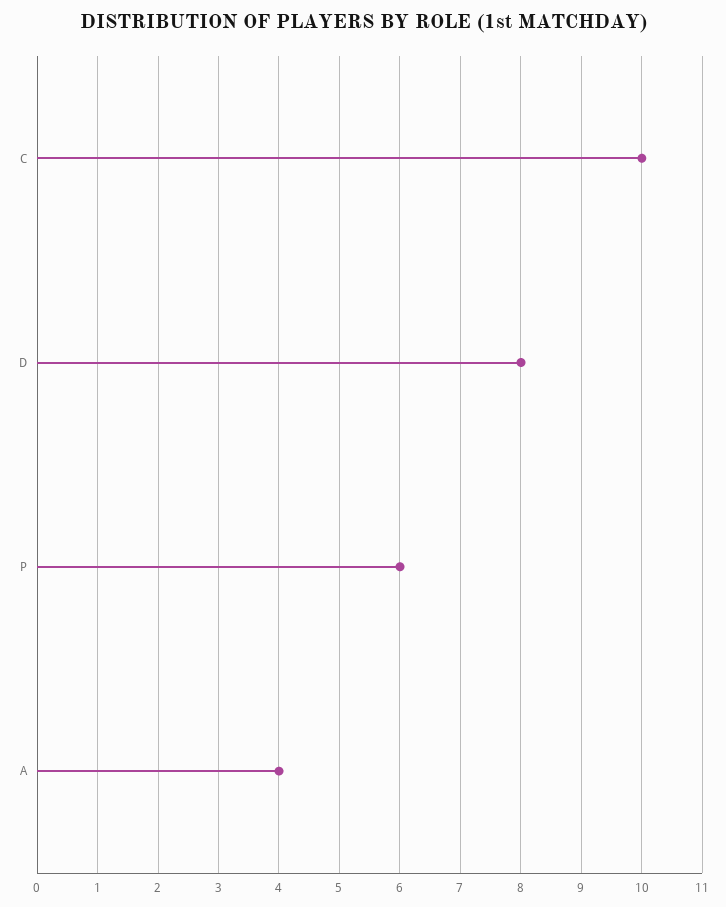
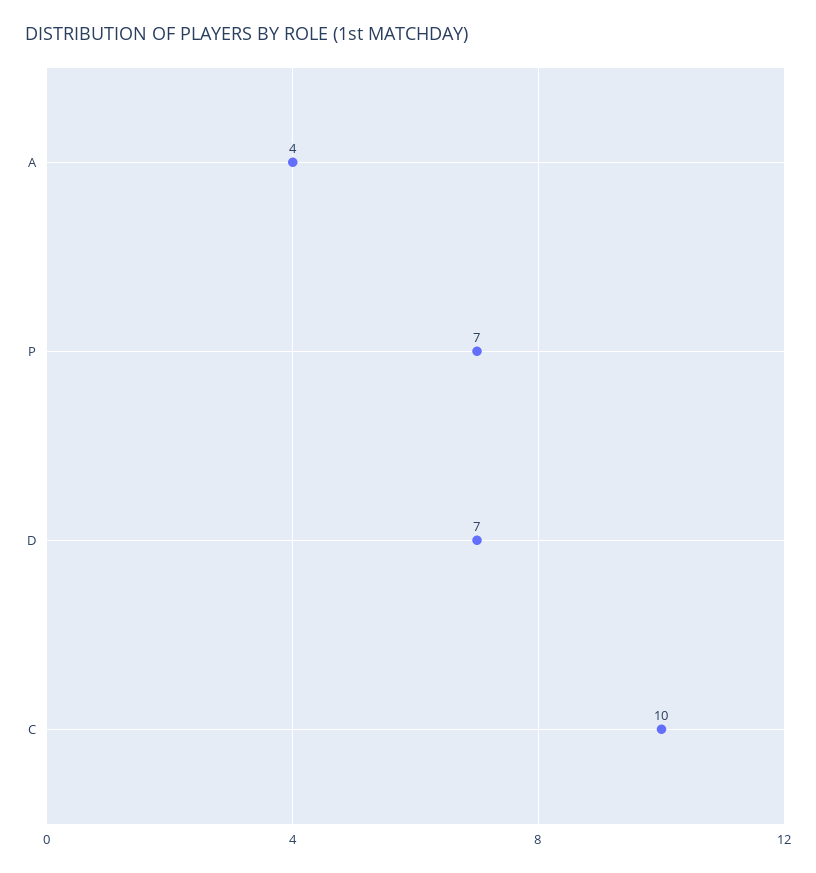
D: 8 -> 7
P: 6 -> 7

